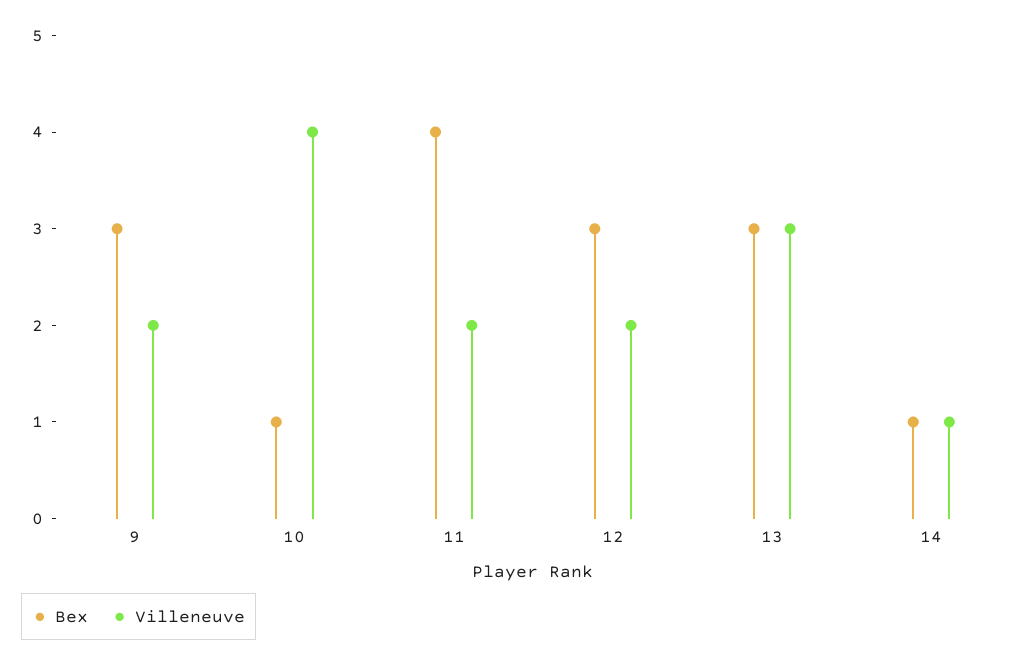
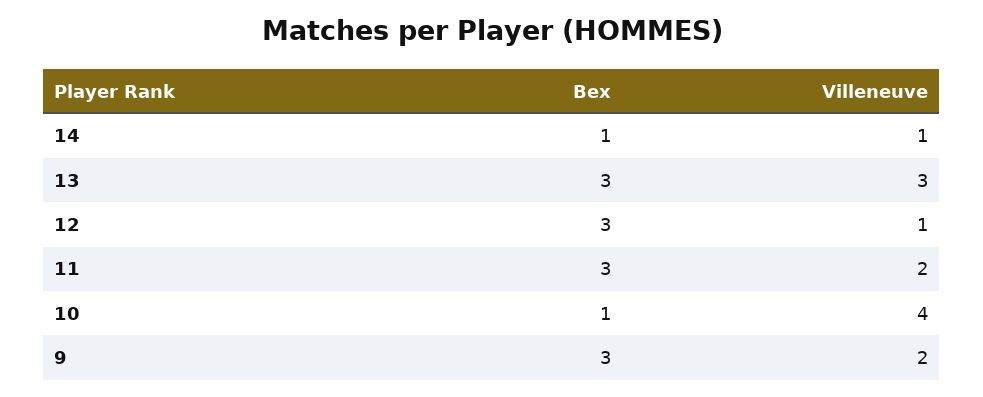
Bex, 11: 4 -> 3
Villeneuve, 12: 2 -> 1

